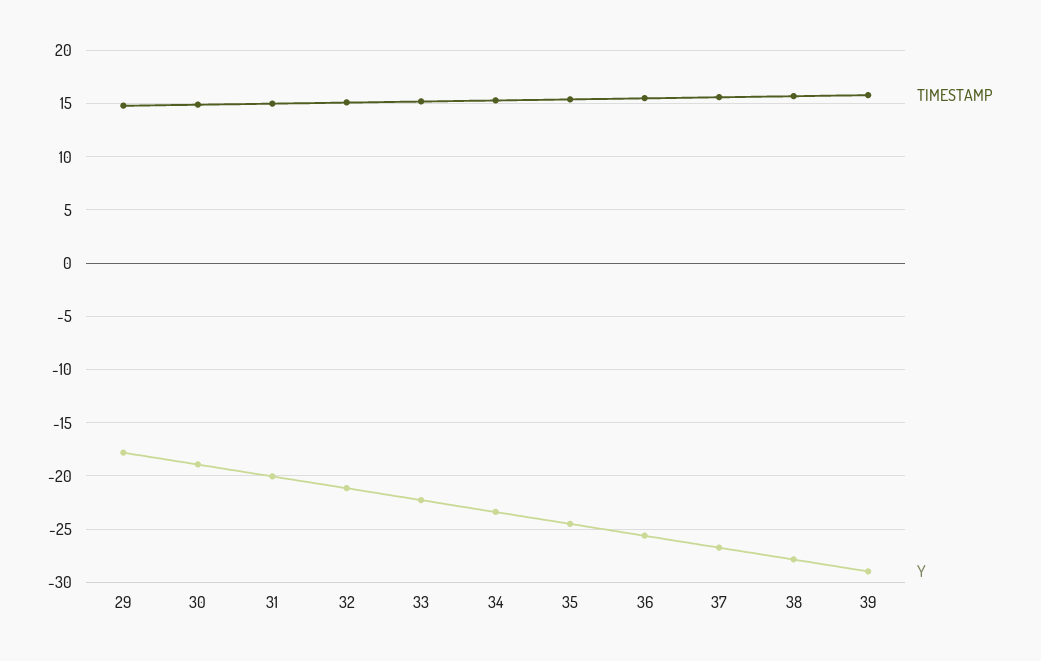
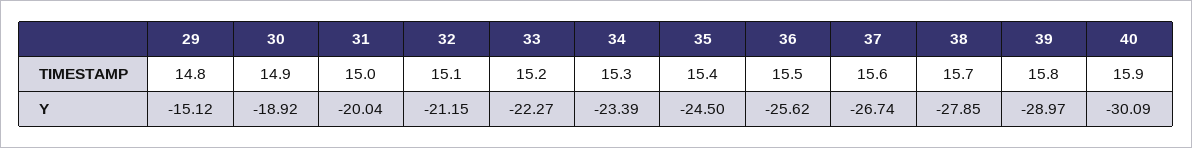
Y, 29: -18 -> -15.12
TIMESTAMP, 40: none -> 15.9
Y, 40: none -> -30.09

